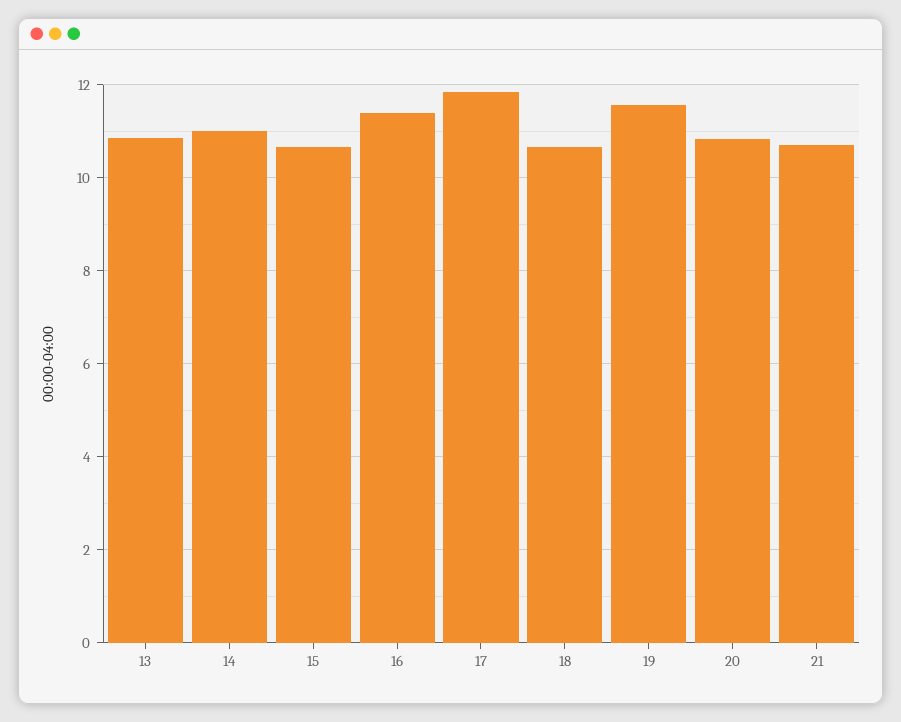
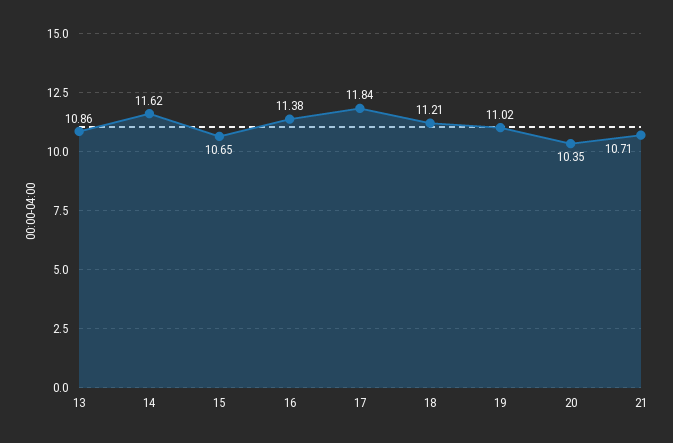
14: 11 -> 11.62
18: 10.6 -> 11.21
19: 11.6 -> 11.02
20: 10.8 -> 10.35

